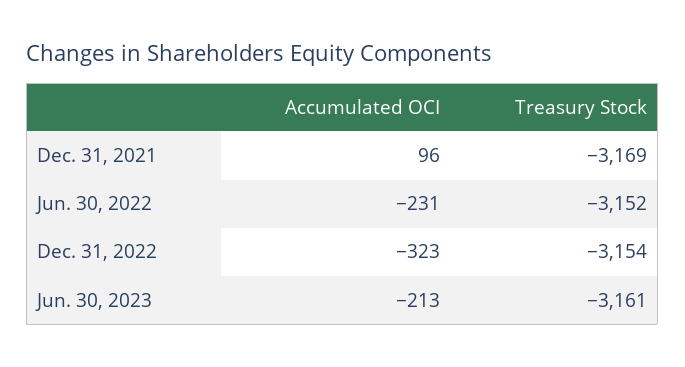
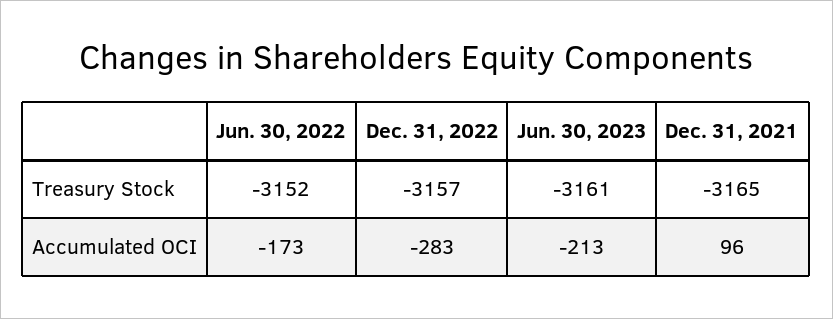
Treasury Stock, Dec. 31, 2021: -3169 -> -3165
Accumulated OCI, Jun. 30, 2022: -231 -> -173
Accumulated OCI, Dec. 31, 2022: -323 -> -283
Treasury Stock, Dec. 31, 2022: -3154 -> -3157

